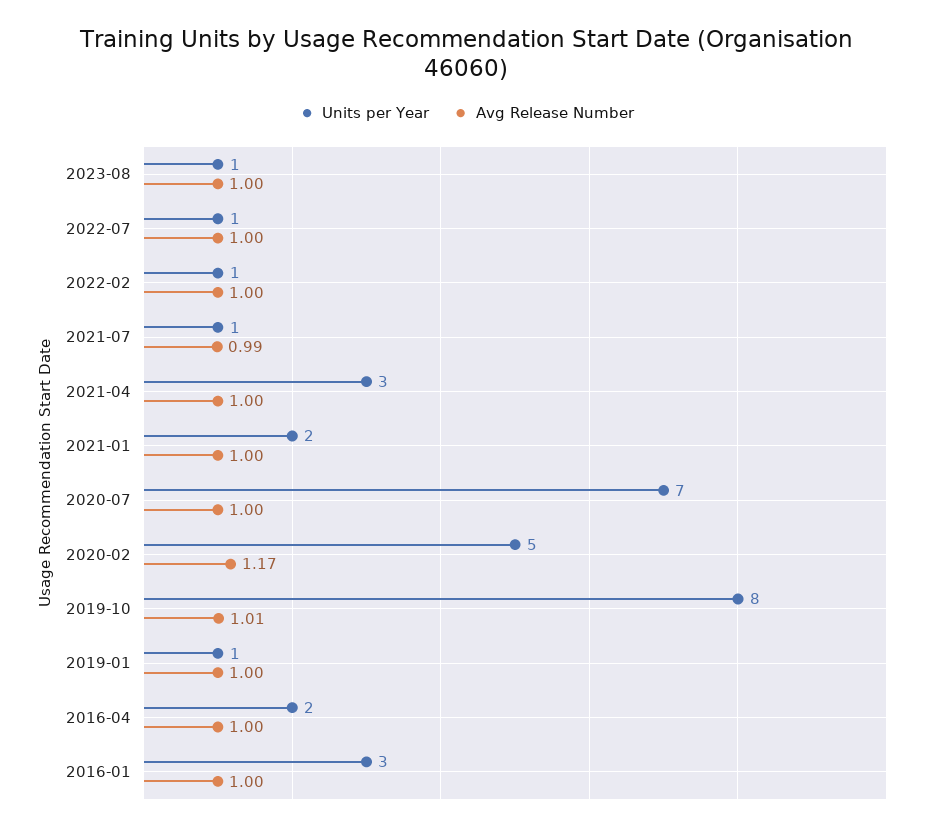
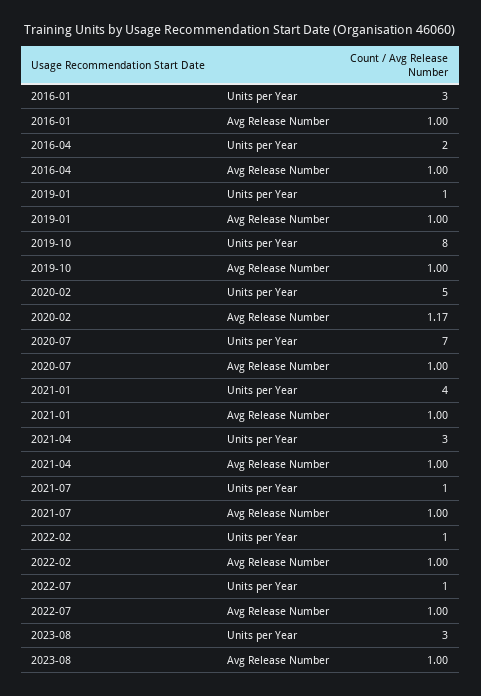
Units per Year, 2023-08: 1 -> 3
Avg Release Number, 2021-07: 0.99 -> 1
Units per Year, 2021-01: 2 -> 4
Avg Release Number, 2019-10: 1.01 -> 1

